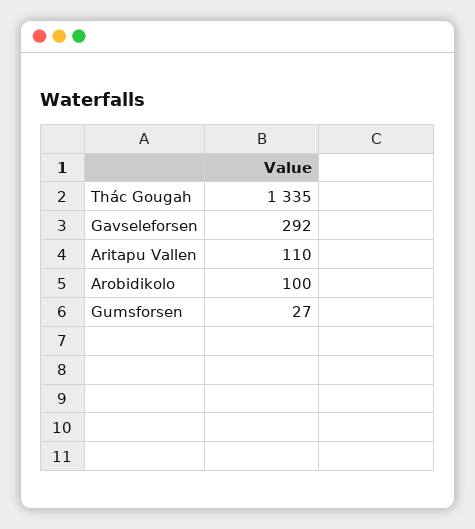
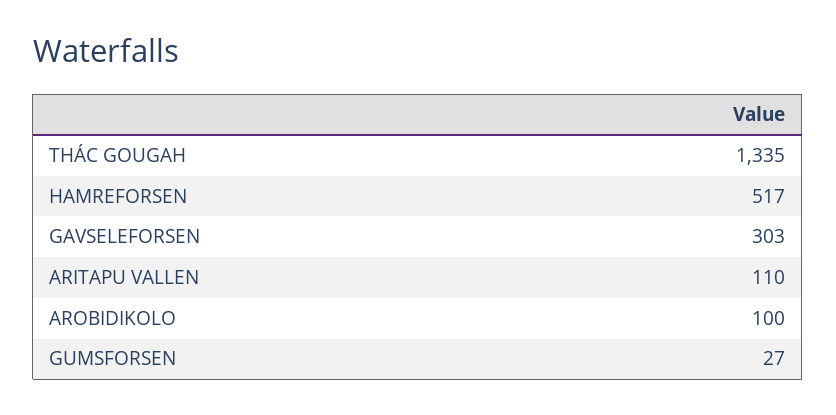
Gavseleforsen: 292 -> 303
HAMREFORSEN: none -> 517

